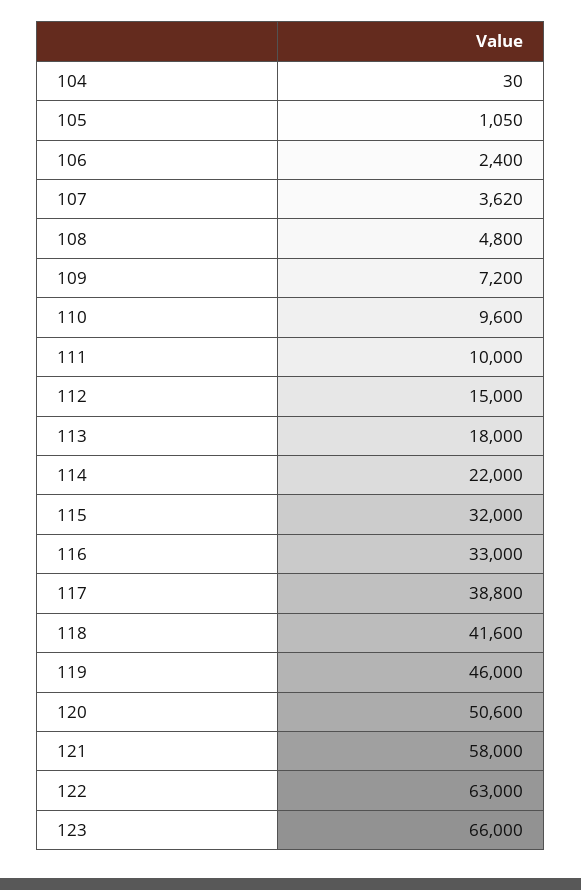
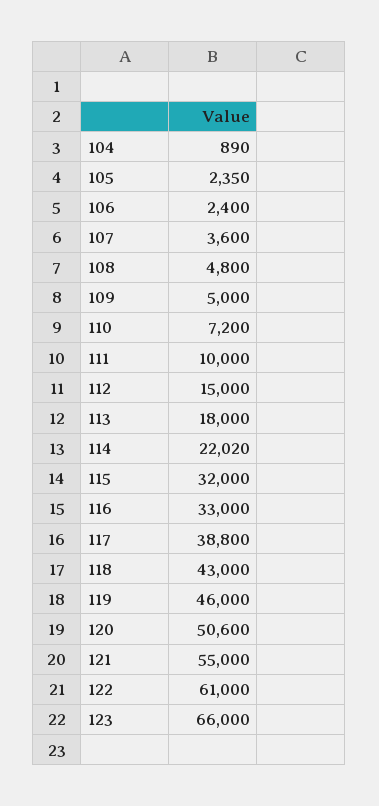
104: 30 -> 890
105: 1050 -> 2350
107: 3620 -> 3600
109: 7200 -> 5000
110: 9600 -> 7200
114: 22000 -> 22020
118: 41600 -> 43000
121: 58000 -> 55000
122: 63000 -> 61000

